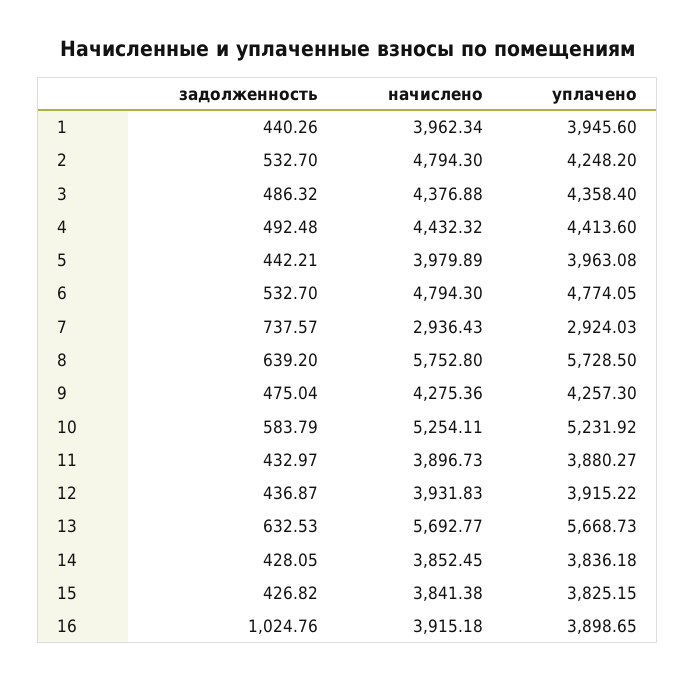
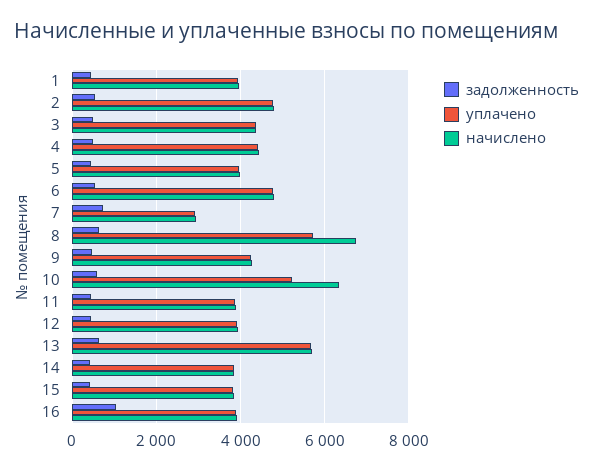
уплачено, 2: 4248.2 -> 4800
начислено, 8: 5752.8 -> 6800
начислено, 10: 5254.11 -> 6400

